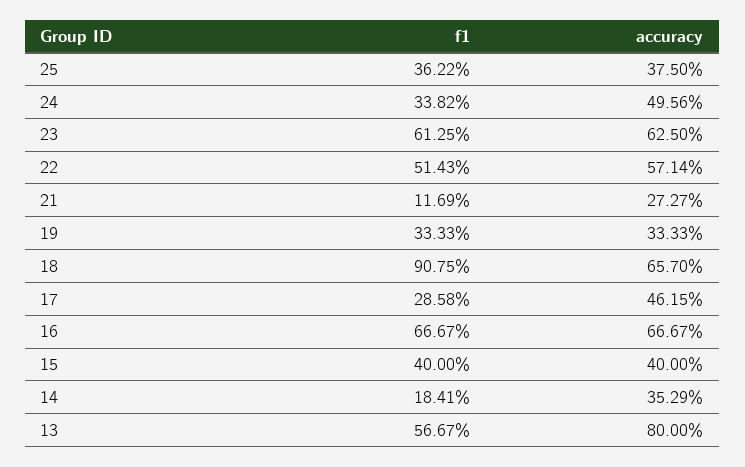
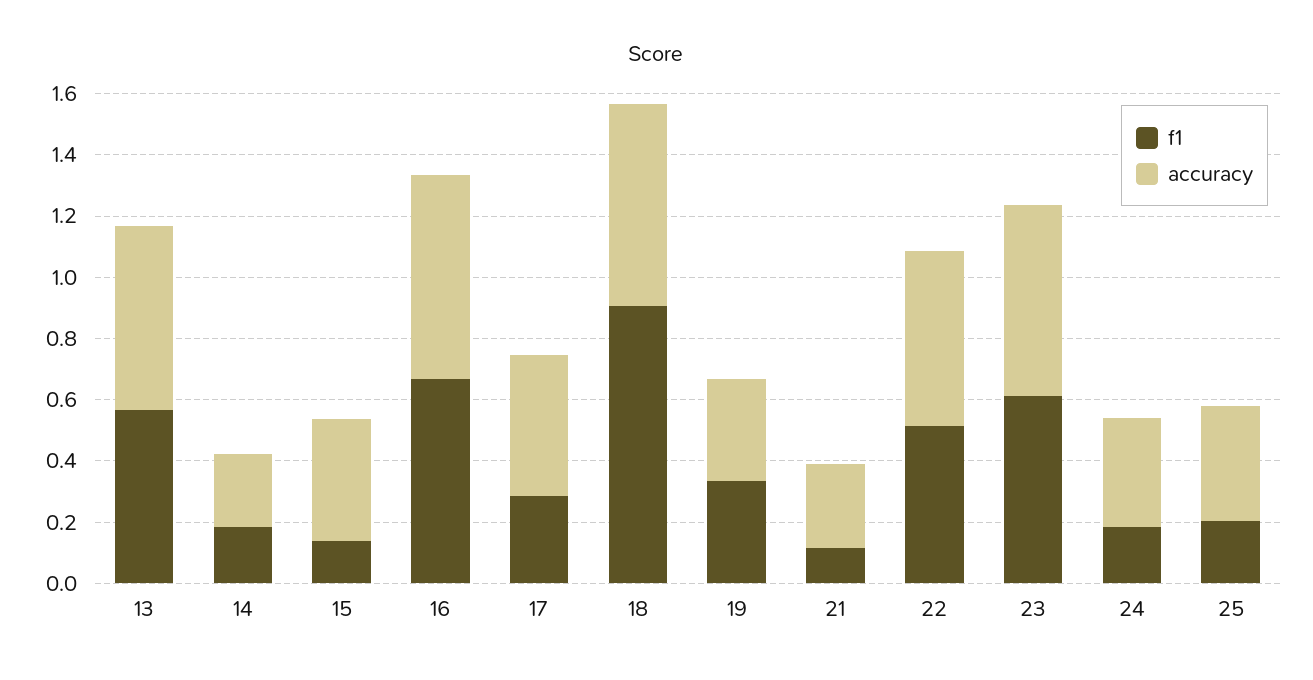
f1, 25: 0.3622 -> 0.2
f1, 24: 0.3382 -> 0.2
accuracy, 24: 0.4956 -> 0.35
f1, 15: 0.4 -> 0.15
accuracy, 14: 0.3529 -> 0.25
accuracy, 13: 0.8 -> 0.6

